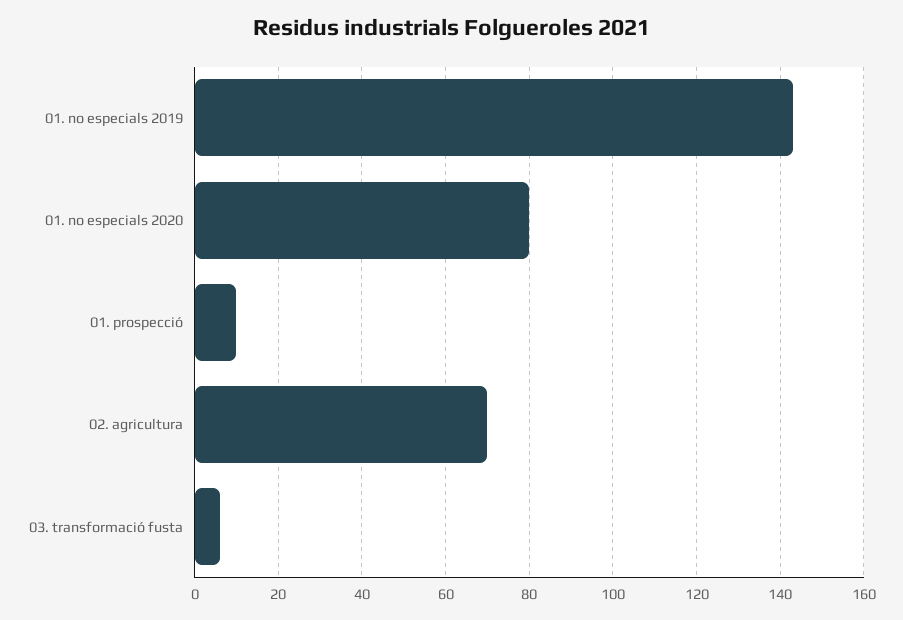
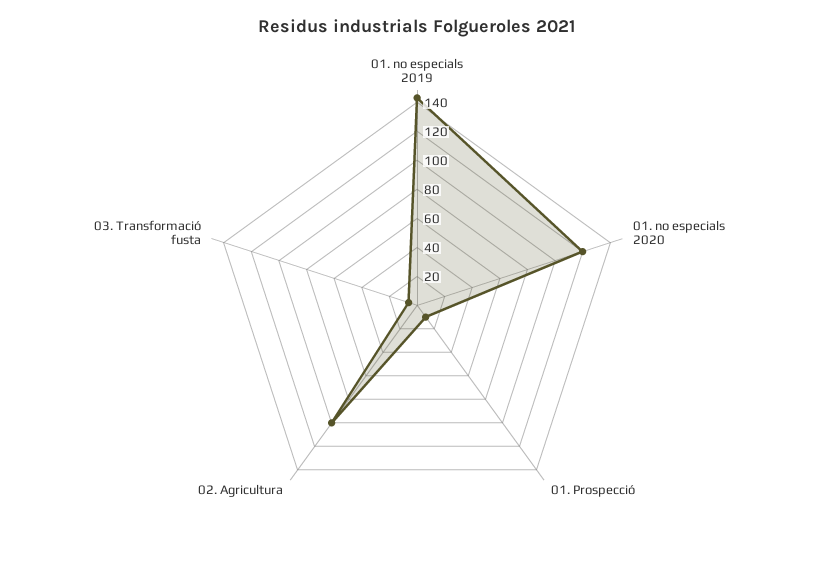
01. no especials 2020: 80 -> 120
02. agricultura: 70 -> 100

